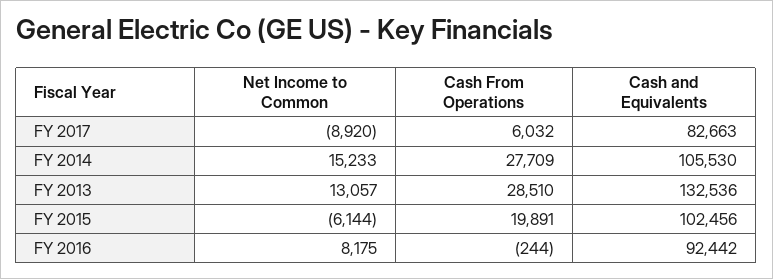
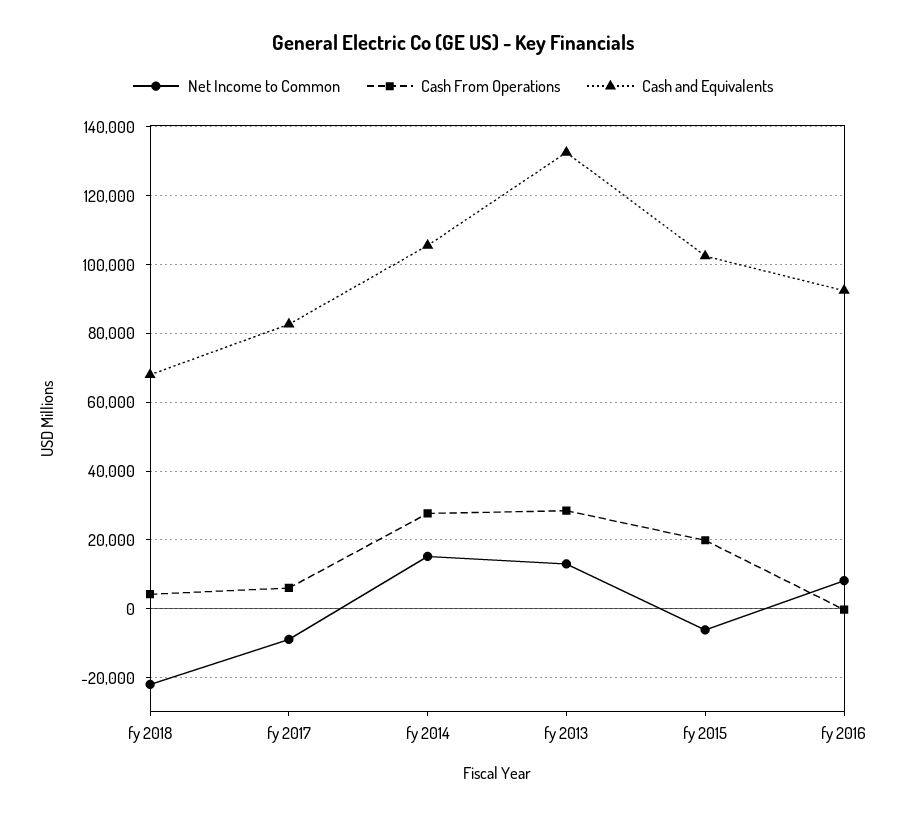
Net Income to Common, fy 2018: none -> -22000
Cash From Operations, fy 2018: none -> 4000
Cash and Equivalents, fy 2018: none -> 68000

